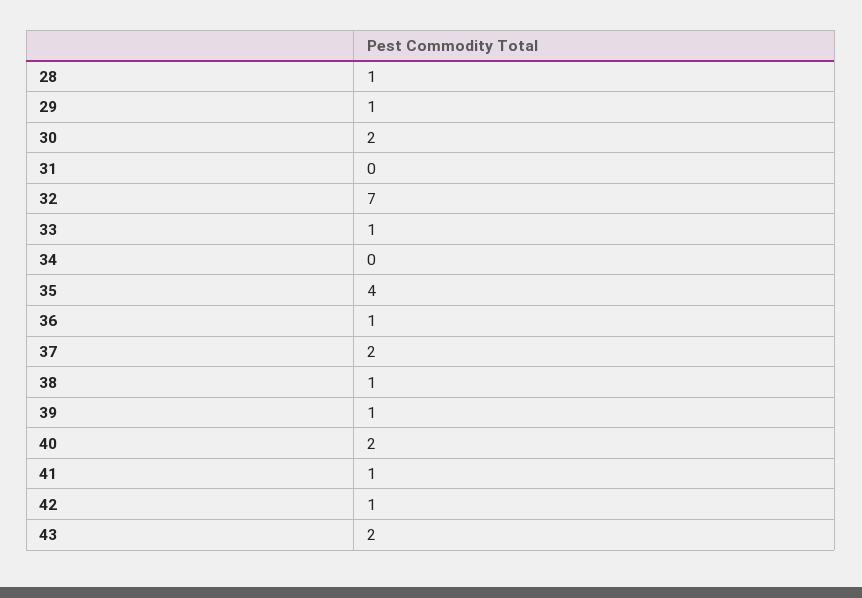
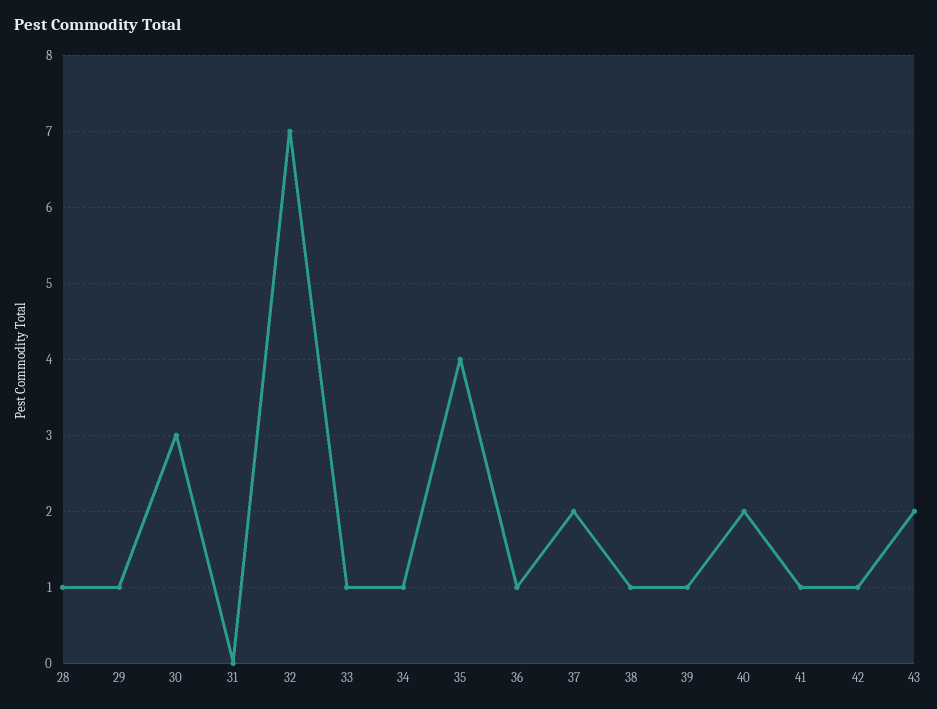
30: 2 -> 3
34: 0 -> 1

